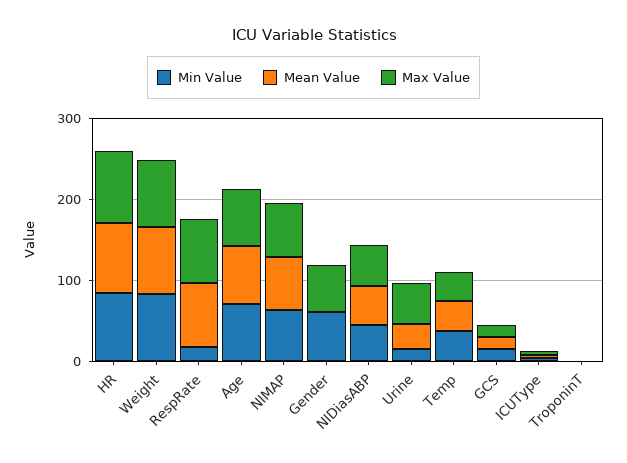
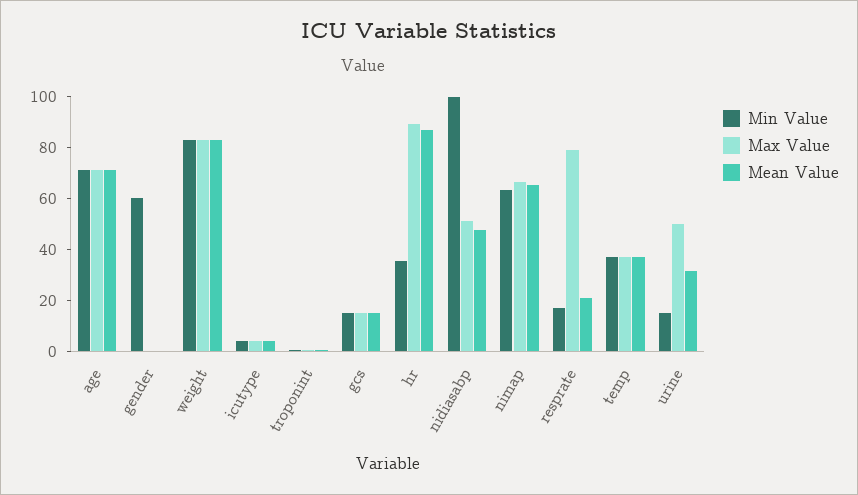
Min Value, HR: 80 -> 35
Mean Value, RespRate: 80 -> 20
Max Value, Gender: 60 -> 0
Min Value, NIDiasABP: 40 -> 100

